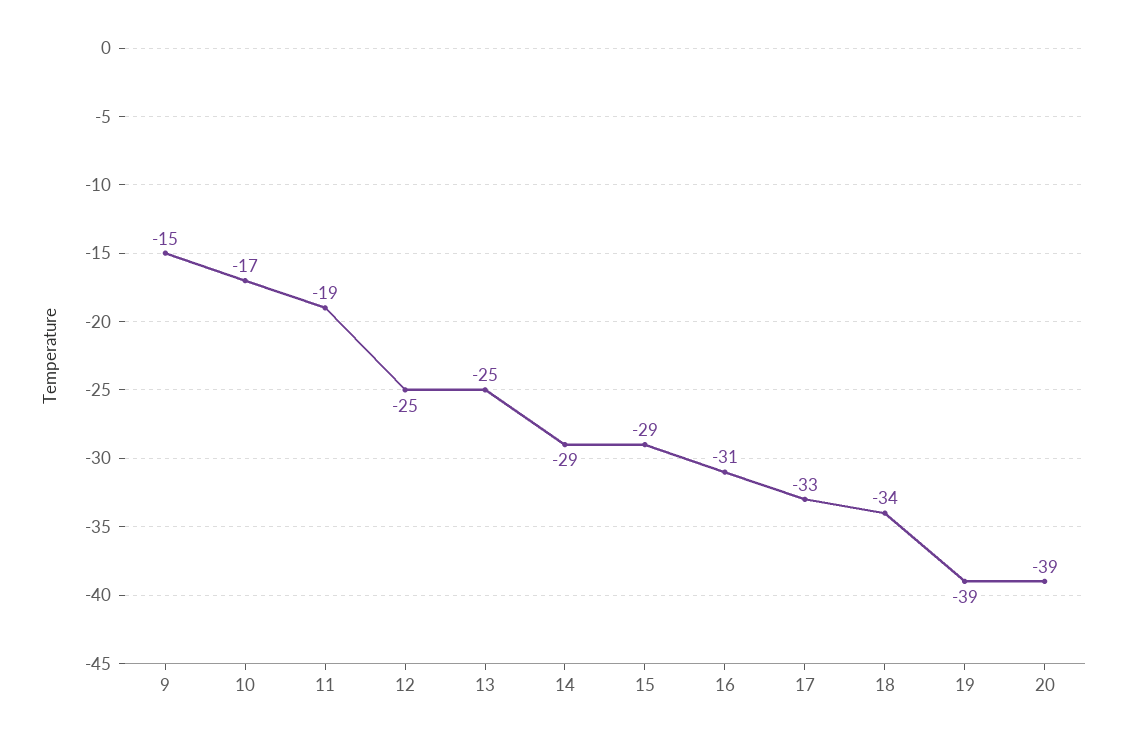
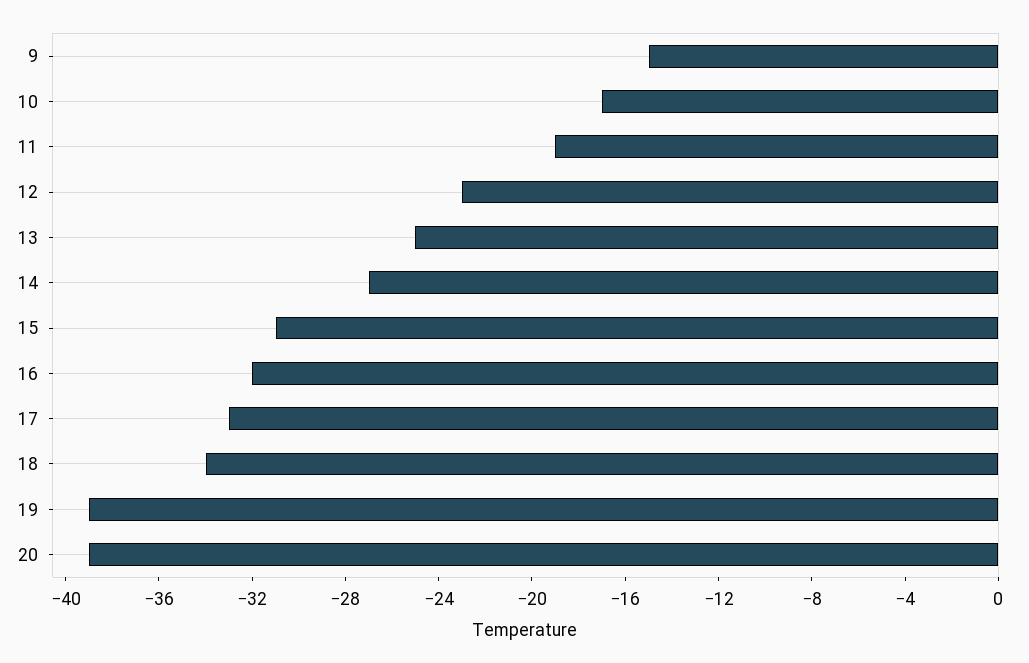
12: -25 -> -23
14: -29 -> -27
15: -29 -> -31
16: -31 -> -32

